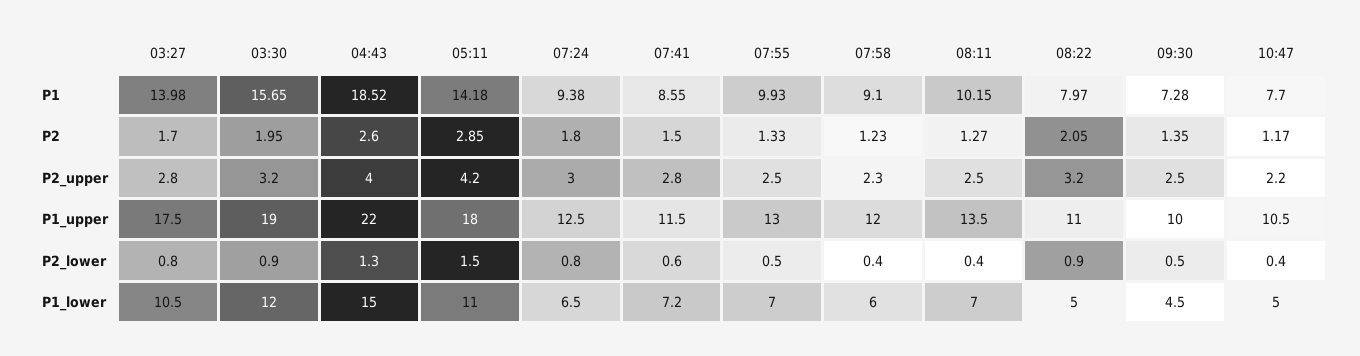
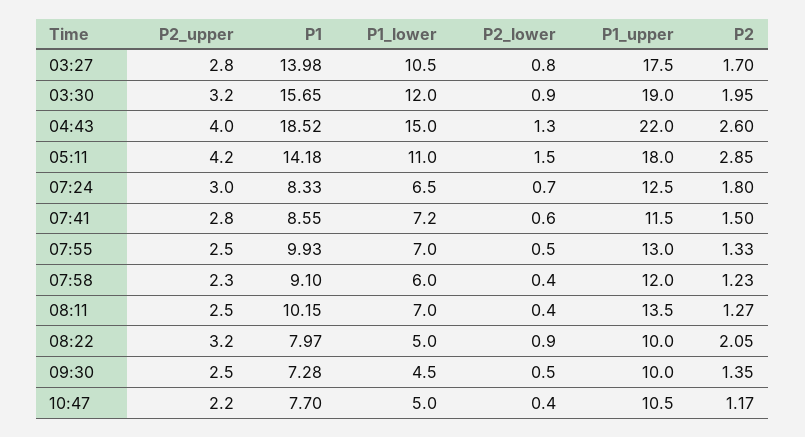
07:24, P1: 9.38 -> 8.33
08:22, P1_upper: 11 -> 10
07:24, P2_lower: 0.8 -> 0.7

